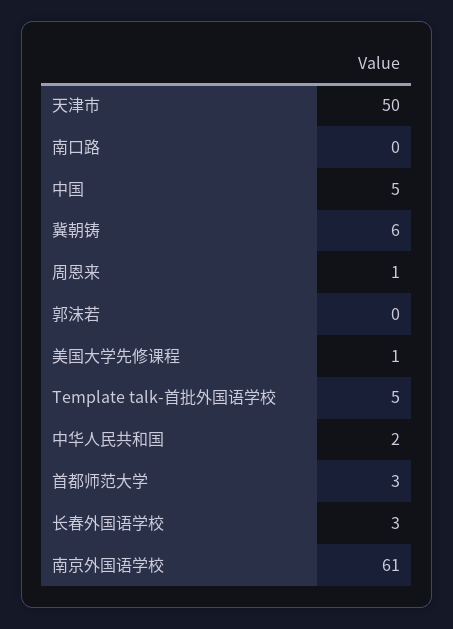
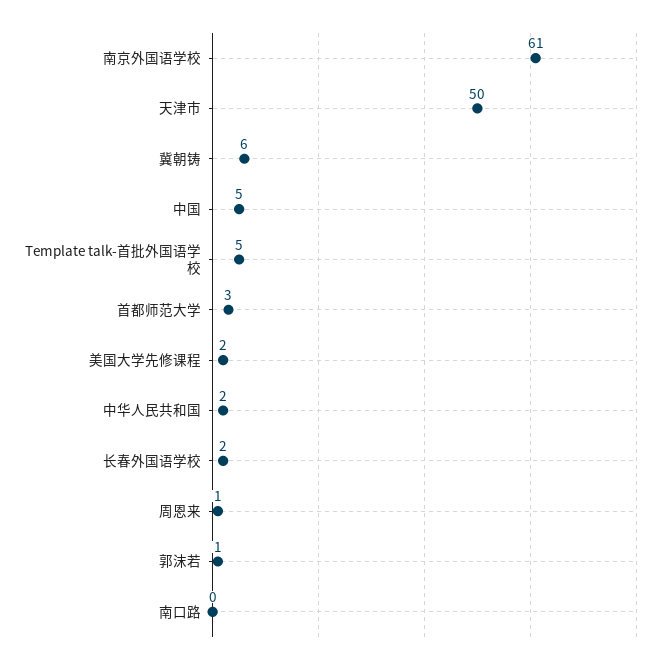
郭沫若: 0 -> 1
美国大学先修课程: 1 -> 2
长春外国语学校: 3 -> 2

